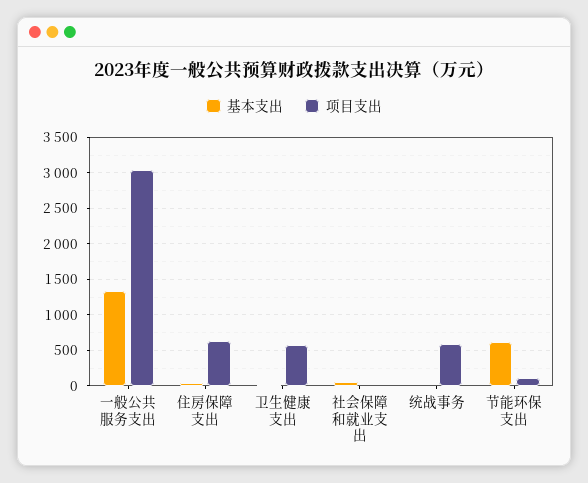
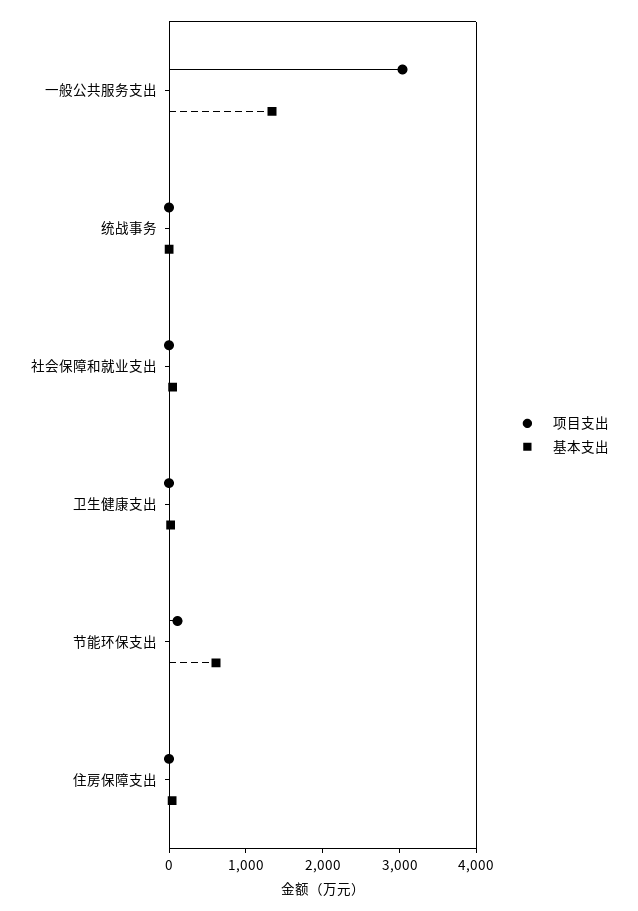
项目支出, 住房保障支出: 600 -> 0
项目支出, 卫生健康支出: 600 -> 0
项目支出, 统战事务: 600 -> 0

